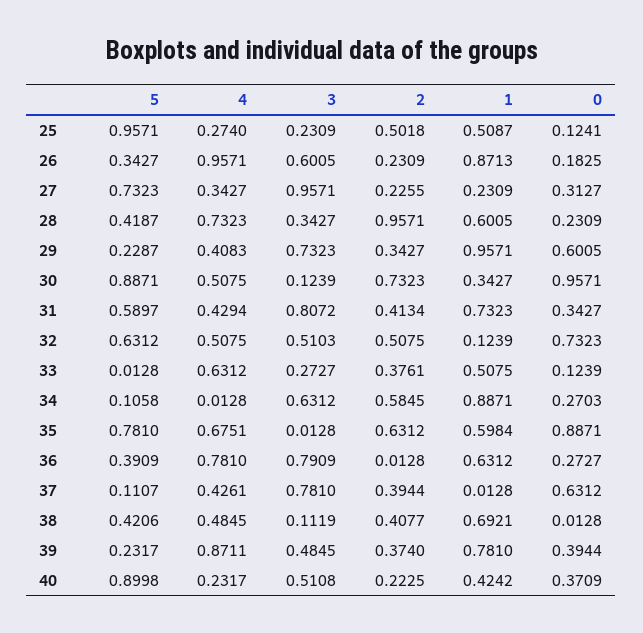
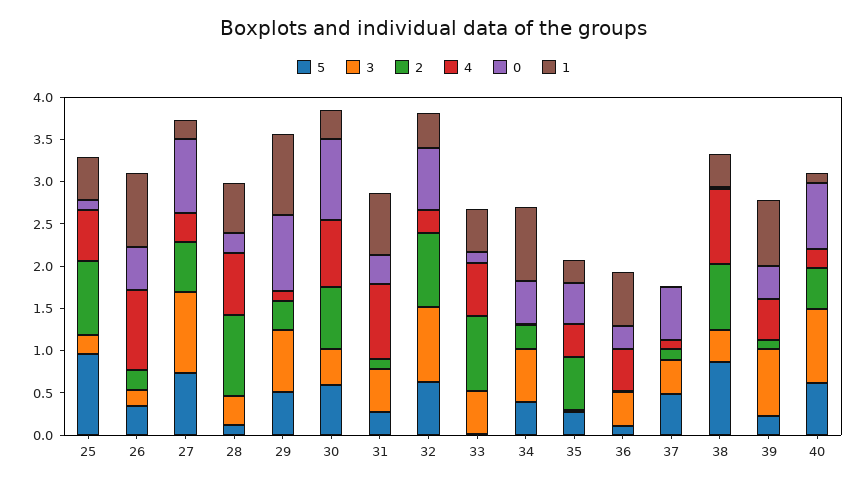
4, 25: 0.274 -> 0.6
2, 25: 0.5018 -> 0.9
3, 26: 0.6005 -> 0.2
0, 26: 0.1825 -> 0.5
2, 27: 0.2255 -> 0.6
0, 27: 0.3127 -> 0.9
5, 28: 0.4187 -> 0.1
5, 29: 0.2287 -> 0.5
4, 29: 0.4083 -> 0.1
0, 29: 0.6005 -> 0.9
5, 30: 0.8871 -> 0.6
4, 30: 0.5075 -> 0.8
3, 30: 0.1239 -> 0.4
5, 31: 0.5897 -> 0.3
4, 31: 0.4294 -> 0.9
3, 31: 0.8072 -> 0.5
2, 31: 0.4134 -> 0.1
4, 32: 0.5075 -> 0.3
3, 32: 0.5103 -> 0.9
2, 32: 0.5075 -> 0.9
1, 32: 0.1239 -> 0.4
3, 33: 0.2727 -> 0.5
2, 33: 0.3761 -> 0.9
5, 34: 0.1058 -> 0.4
2, 34: 0.5845 -> 0.3
0, 34: 0.2703 -> 0.5
5, 35: 0.781 -> 0.3
4, 35: 0.6751 -> 0.4
1, 35: 0.5984 -> 0.3
0, 35: 0.8871 -> 0.5
5, 36: 0.3909 -> 0.1
4, 36: 0.781 -> 0.5
3, 36: 0.7909 -> 0.4
5, 37: 0.1107 -> 0.5
4, 37: 0.4261 -> 0.1
3, 37: 0.781 -> 0.4
2, 37: 0.3944 -> 0.1
5, 38: 0.4206 -> 0.9
4, 38: 0.4845 -> 0.9
3, 38: 0.1119 -> 0.4
2, 38: 0.4077 -> 0.8
1, 38: 0.6921 -> 0.4
4, 39: 0.8711 -> 0.5
3, 39: 0.4845 -> 0.8
2, 39: 0.374 -> 0.1
5, 40: 0.8998 -> 0.6
3, 40: 0.5108 -> 0.9
2, 40: 0.2225 -> 0.5
1, 40: 0.4242 -> 0.1
0, 40: 0.3709 -> 0.8

